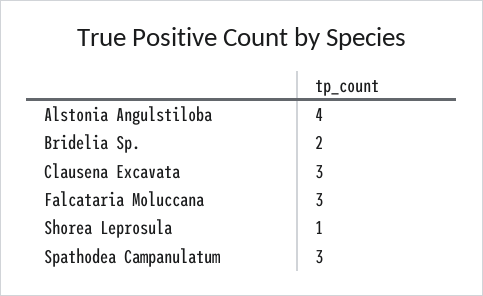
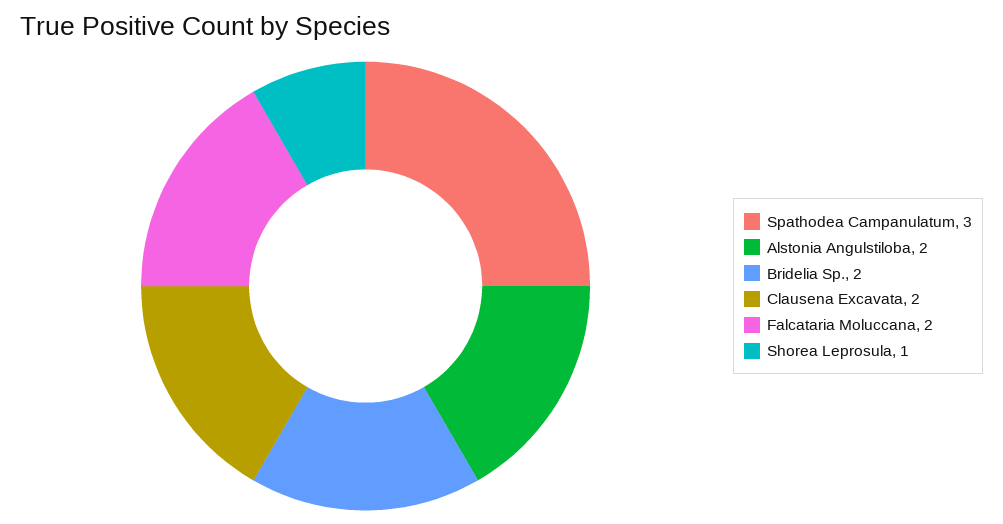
Alstonia Angulstiloba: 4 -> 2
Clausena Excavata: 3 -> 2
Falcataria Moluccana: 3 -> 2

